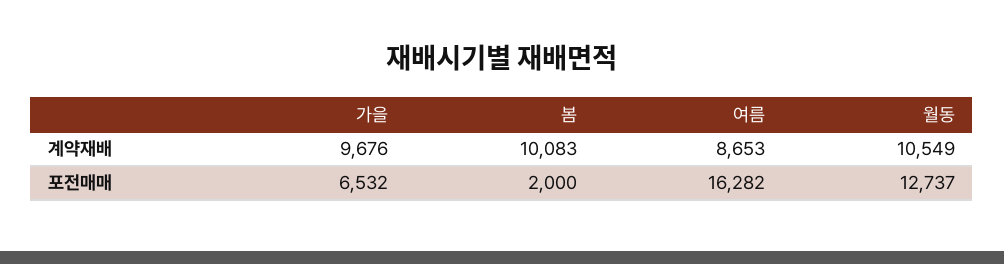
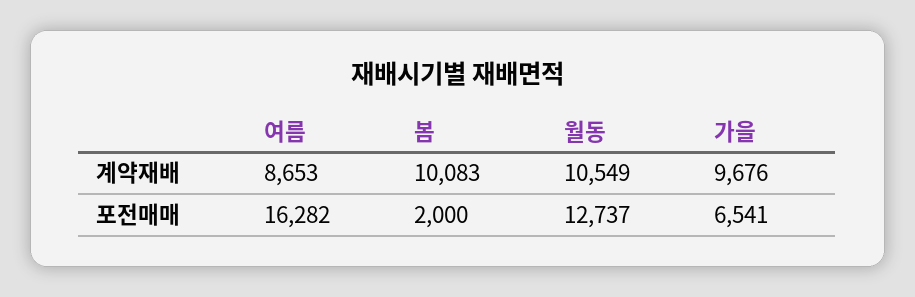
가을, 포전매매: 6532 -> 6541

